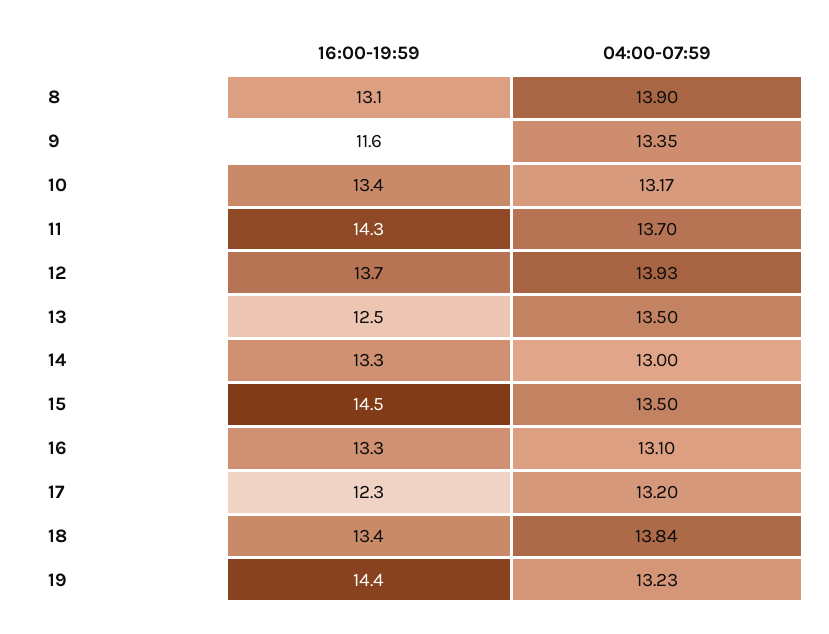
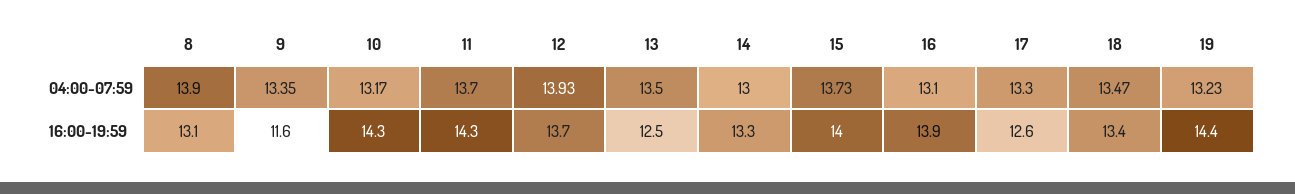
16:00-19:59, 10: 13.4 -> 14.3
16:00-19:59, 15: 14.5 -> 14
04:00-07:59, 15: 13.5 -> 13.73
16:00-19:59, 16: 13.3 -> 13.9
16:00-19:59, 17: 12.3 -> 12.6
04:00-07:59, 17: 13.2 -> 13.3
04:00-07:59, 18: 13.84 -> 13.47

